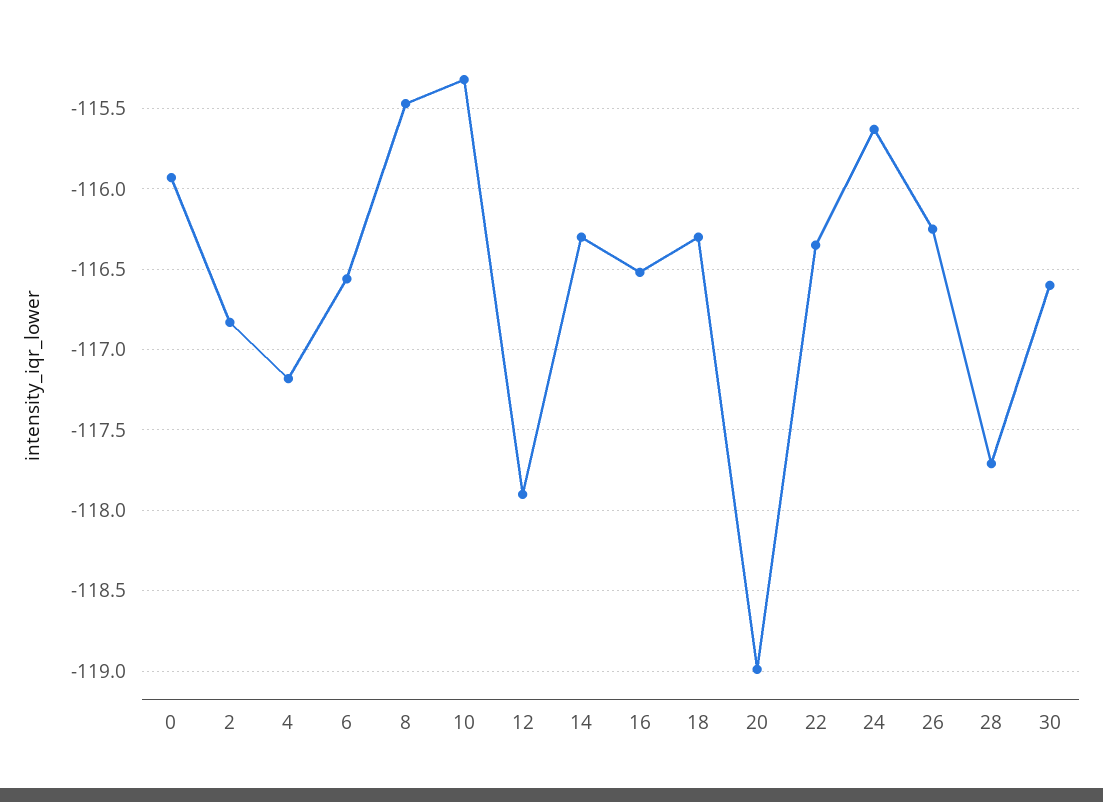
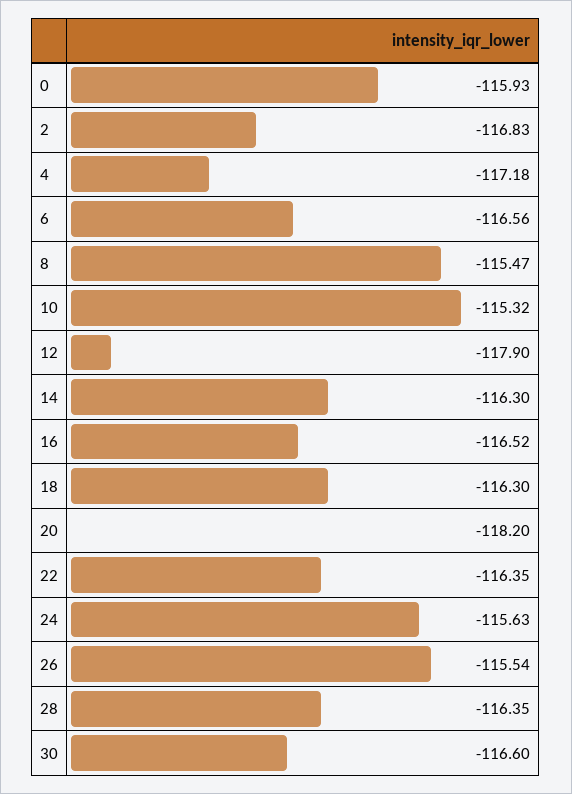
20: -119 -> -118.2
26: -116.25 -> -115.54
28: -117.7 -> -116.35

